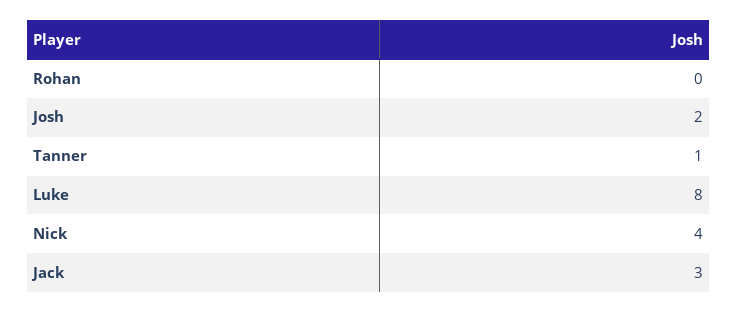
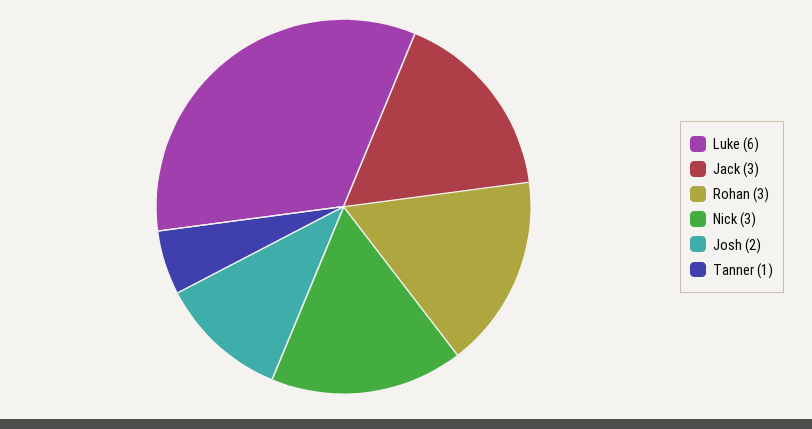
Rohan: 0 -> 3
Luke: 8 -> 6
Nick: 4 -> 3

